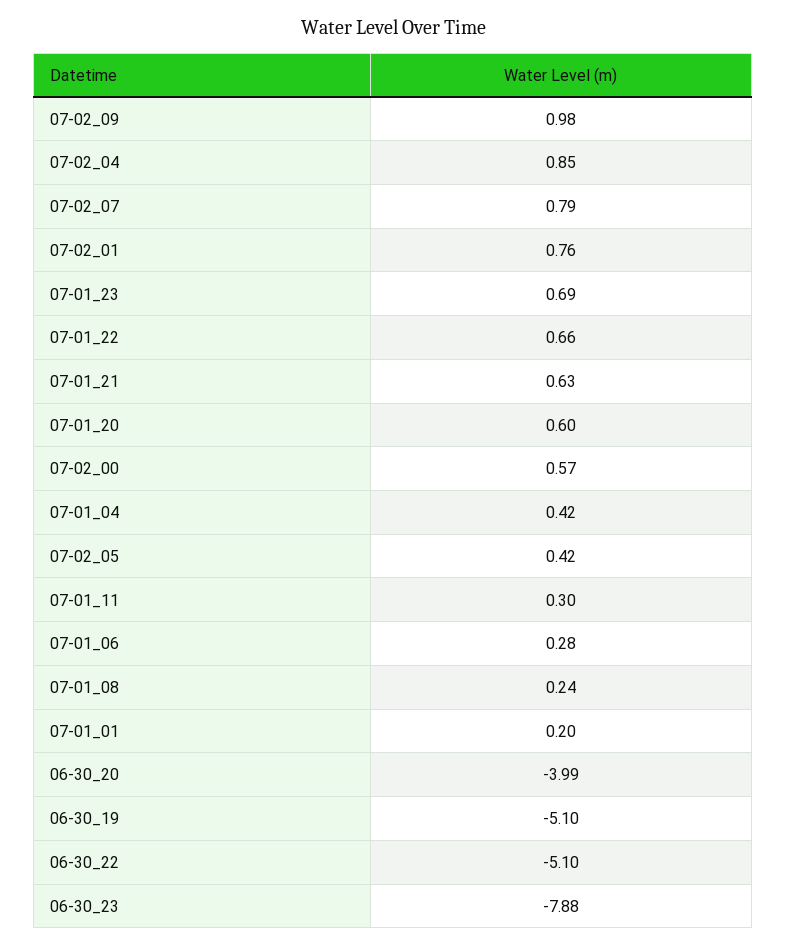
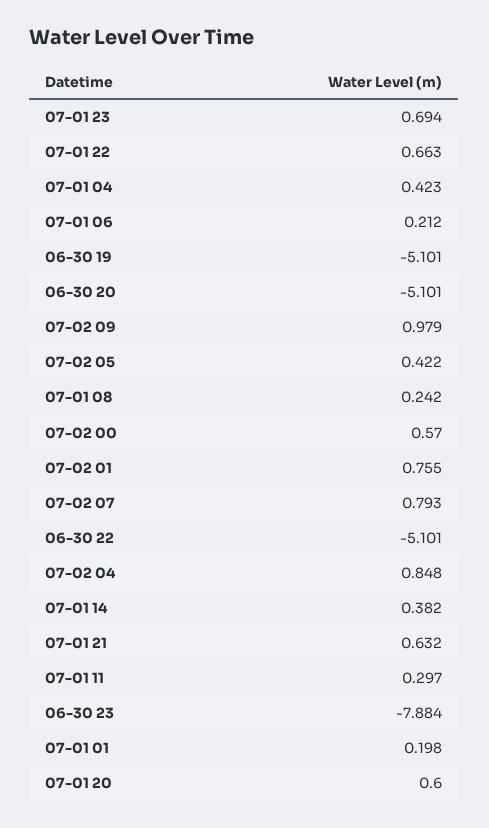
07-01_06: 0.28 -> 0.212
06-30_20: -3.99 -> -5.101
07-01 14: none -> 0.382

